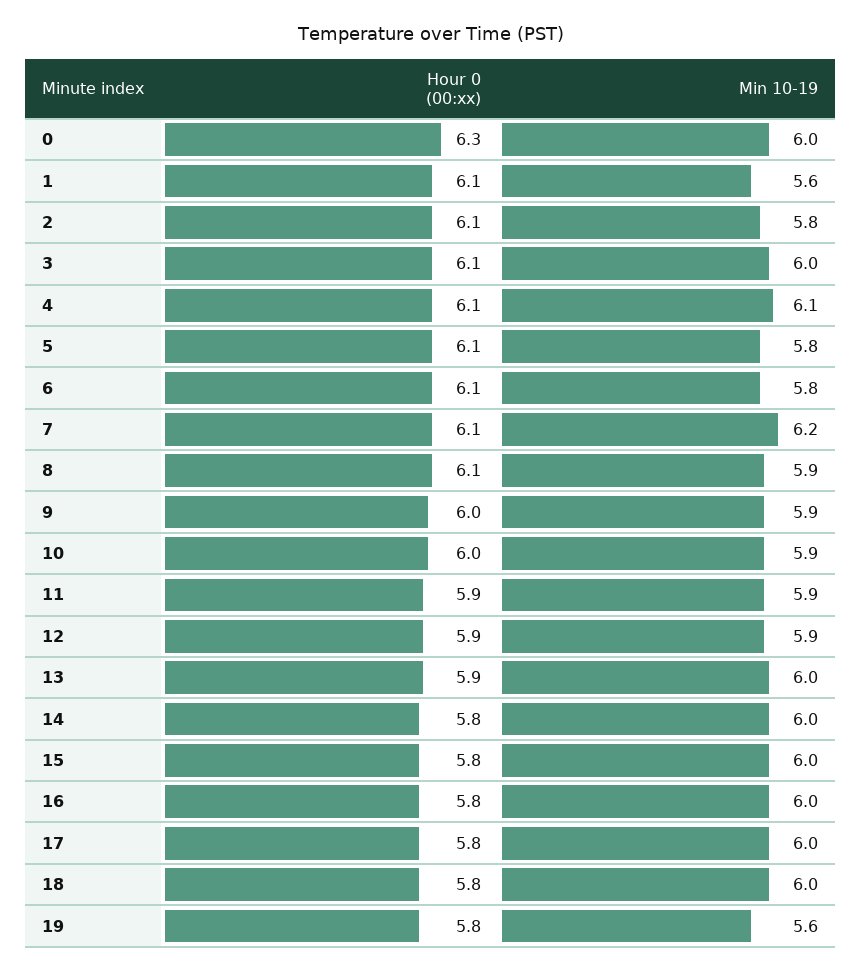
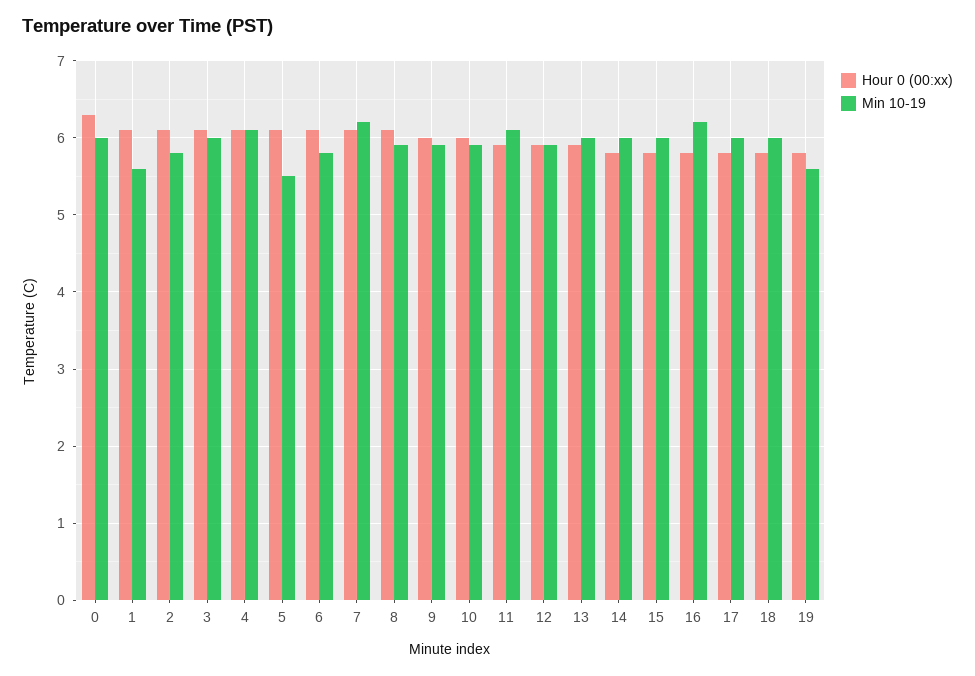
Min 10-19, 5: 5.8 -> 5.5
Min 10-19, 11: 5.9 -> 6.1
Min 10-19, 16: 6 -> 6.2

